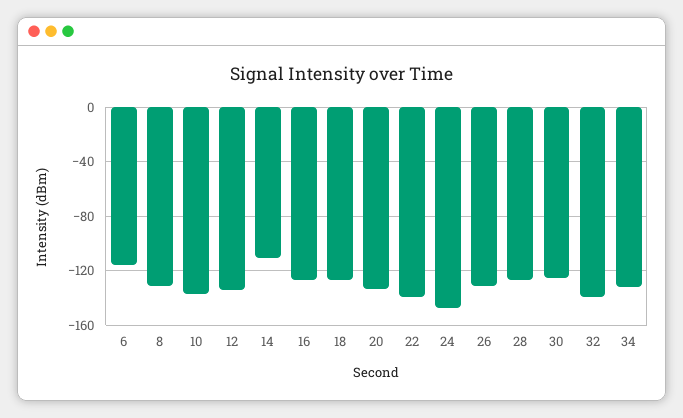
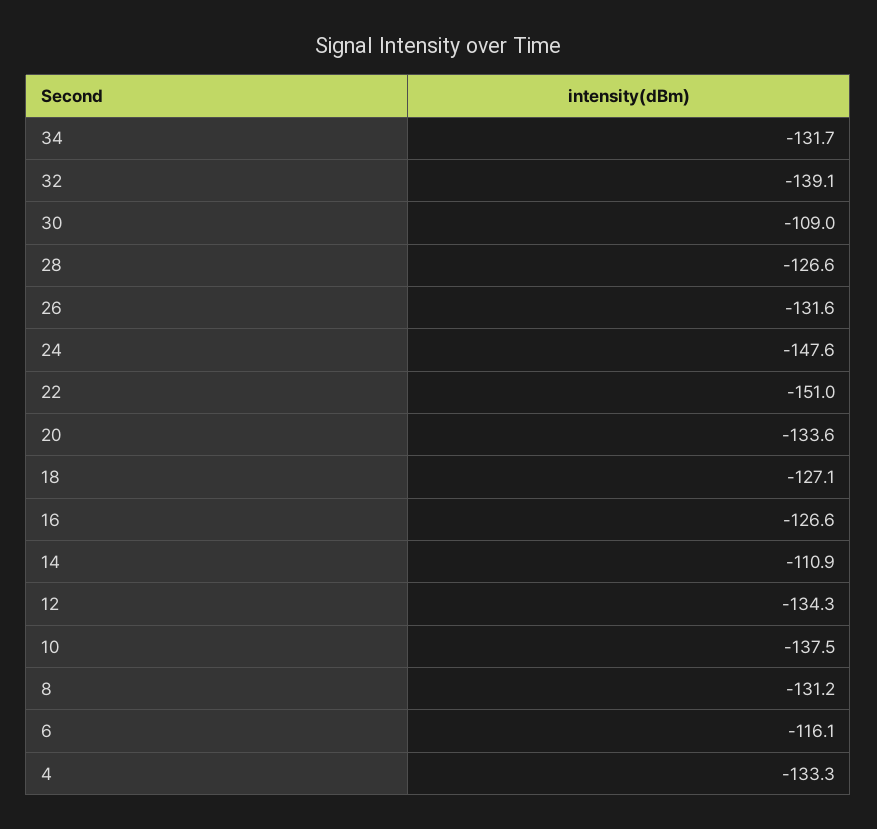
22: -140 -> -151
30: -125 -> -109
4: none -> -133.3

